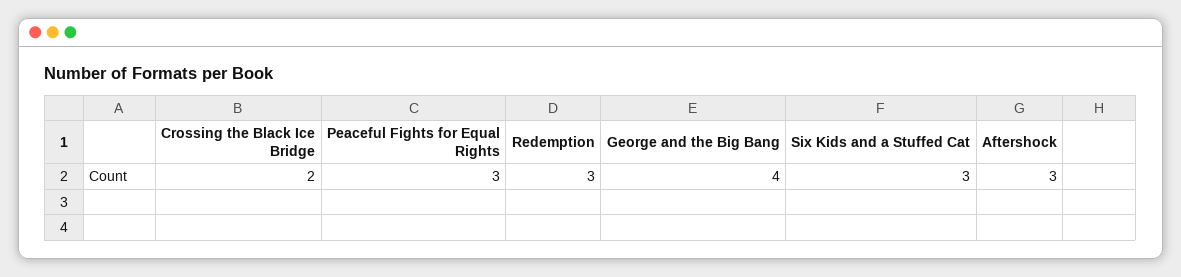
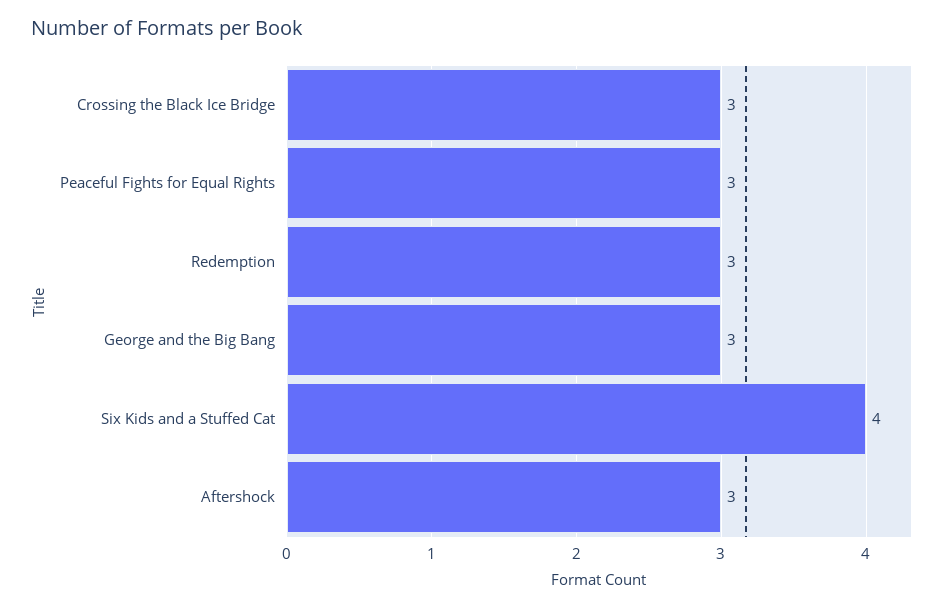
Crossing the Black Ice Bridge: 2 -> 3
George and the Big Bang: 4 -> 3
Six Kids and a Stuffed Cat: 3 -> 4

